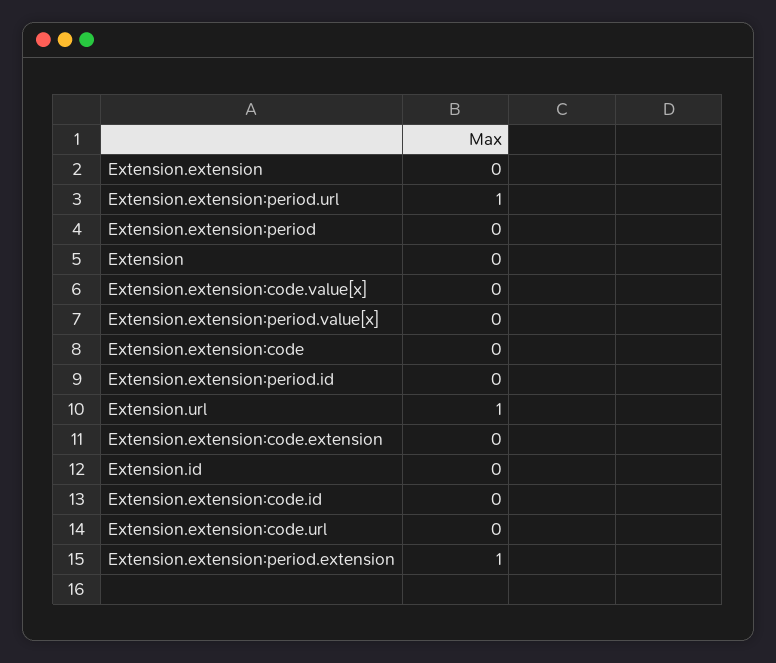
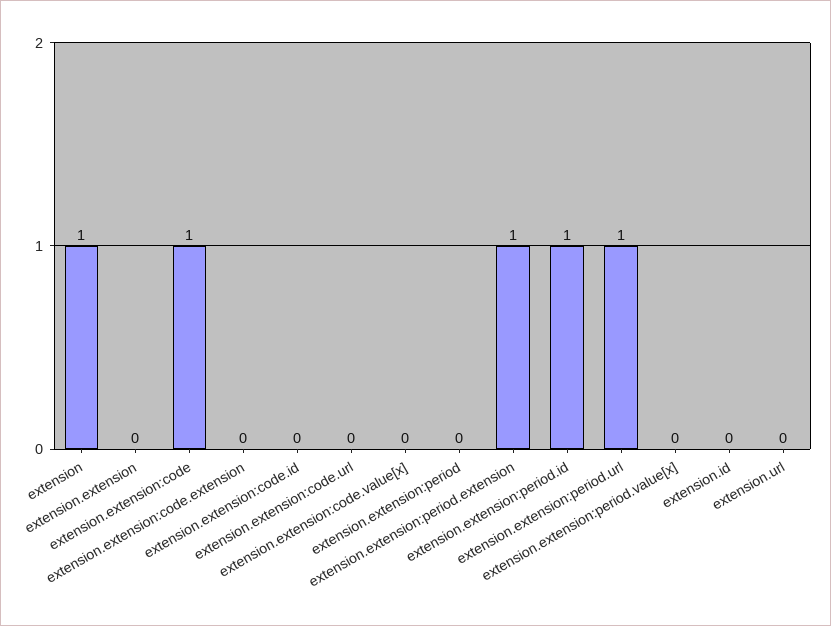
Extension: 0 -> 1
Extension.extension:code: 0 -> 1
Extension.extension:period.id: 0 -> 1
Extension.url: 1 -> 0

